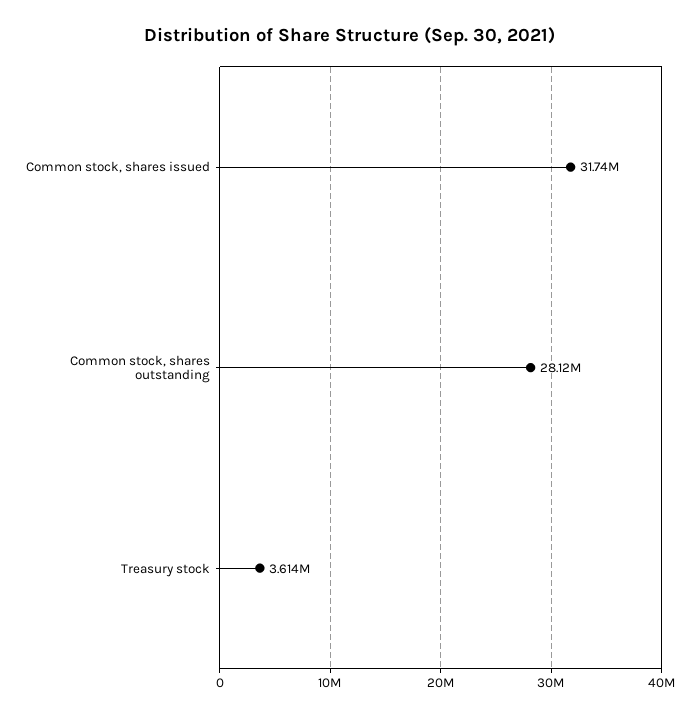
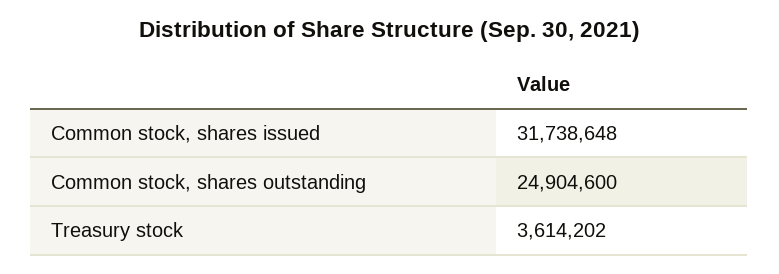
Common stock, shares outstanding: 28120000 -> 24904600

